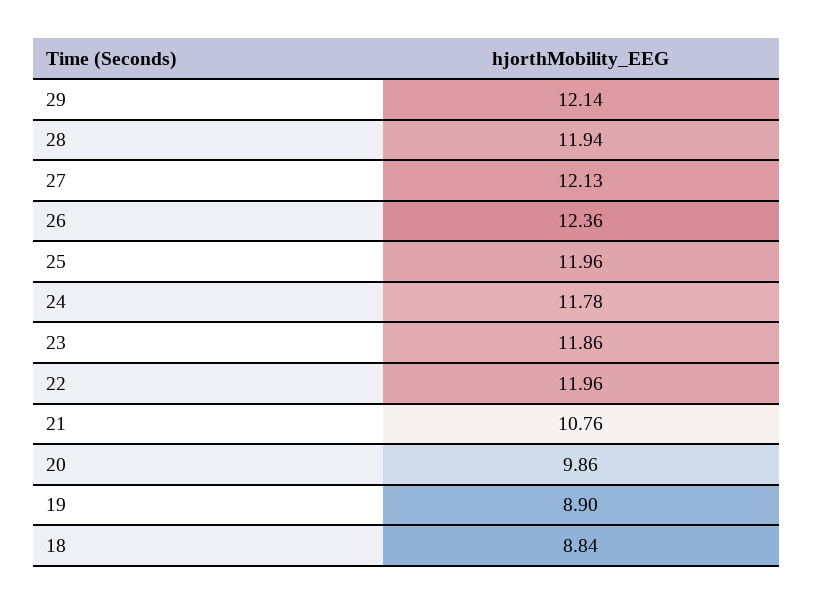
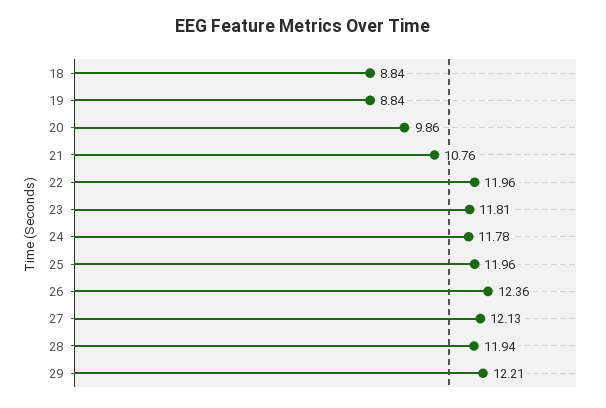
29: 12.14 -> 12.21
23: 11.86 -> 11.81
19: 8.9 -> 8.84

